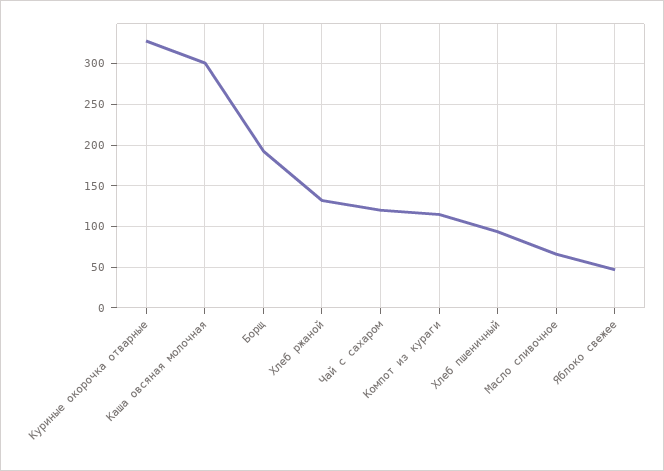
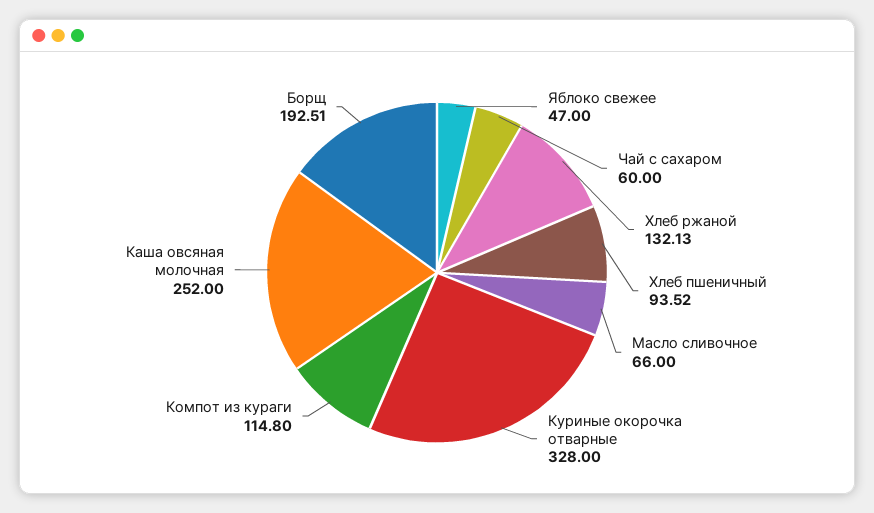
Каша овсяная молочная: 300 -> 252
Чай с сахаром: 120 -> 60

